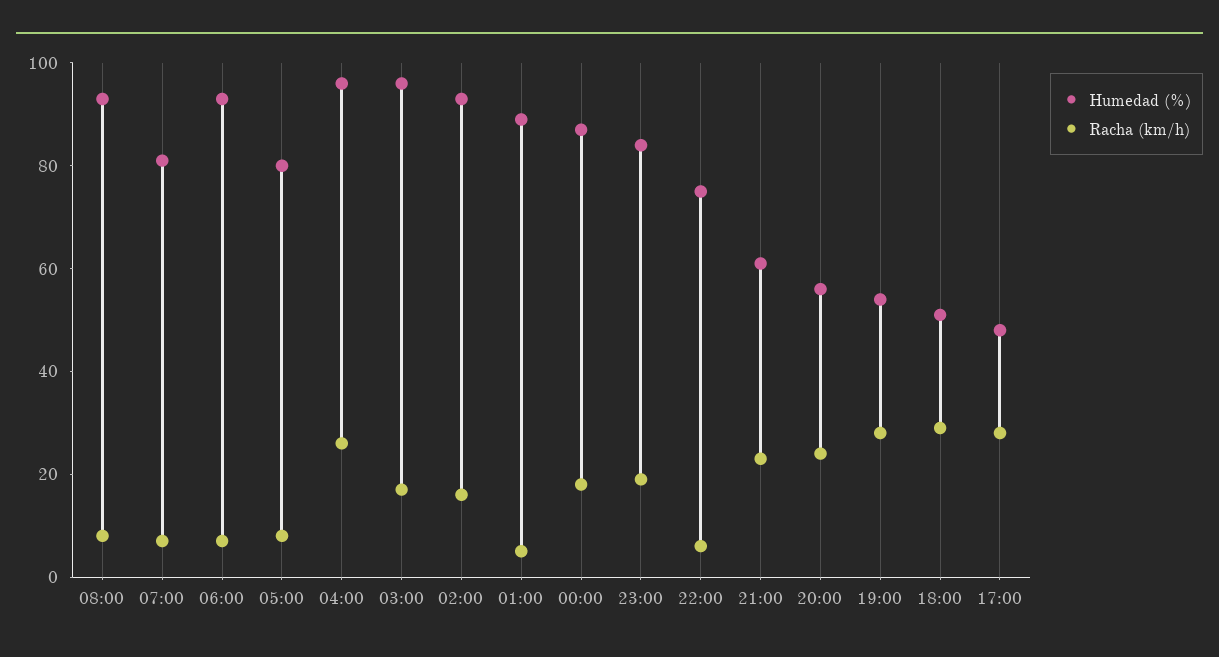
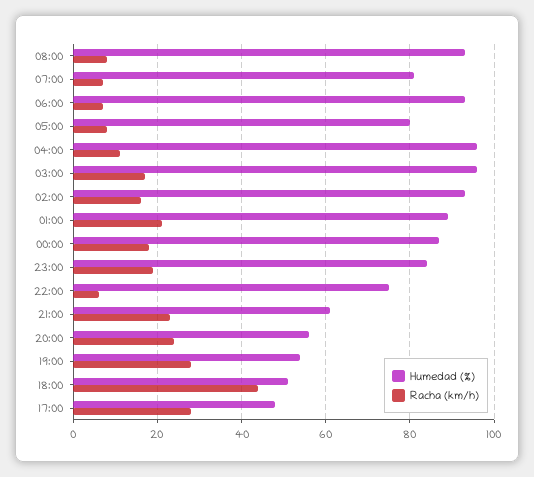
Racha (km/h), 04:00: 25 -> 10
Racha (km/h), 01:00: 5 -> 20
Racha (km/h), 18:00: 30 -> 45

